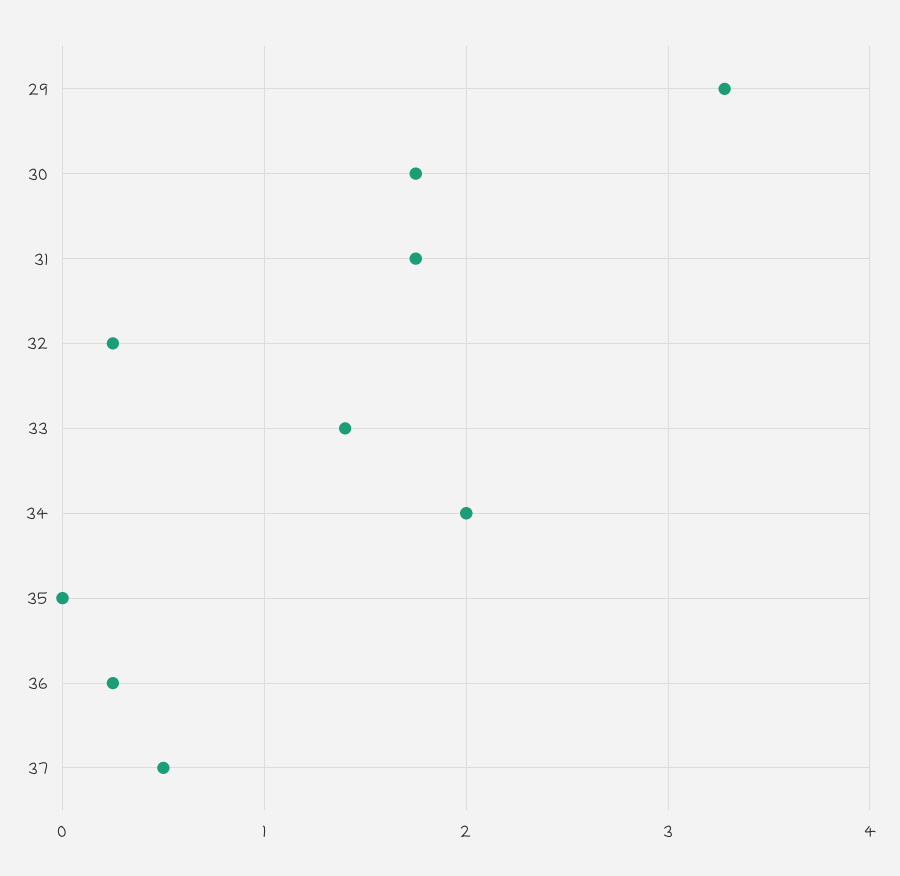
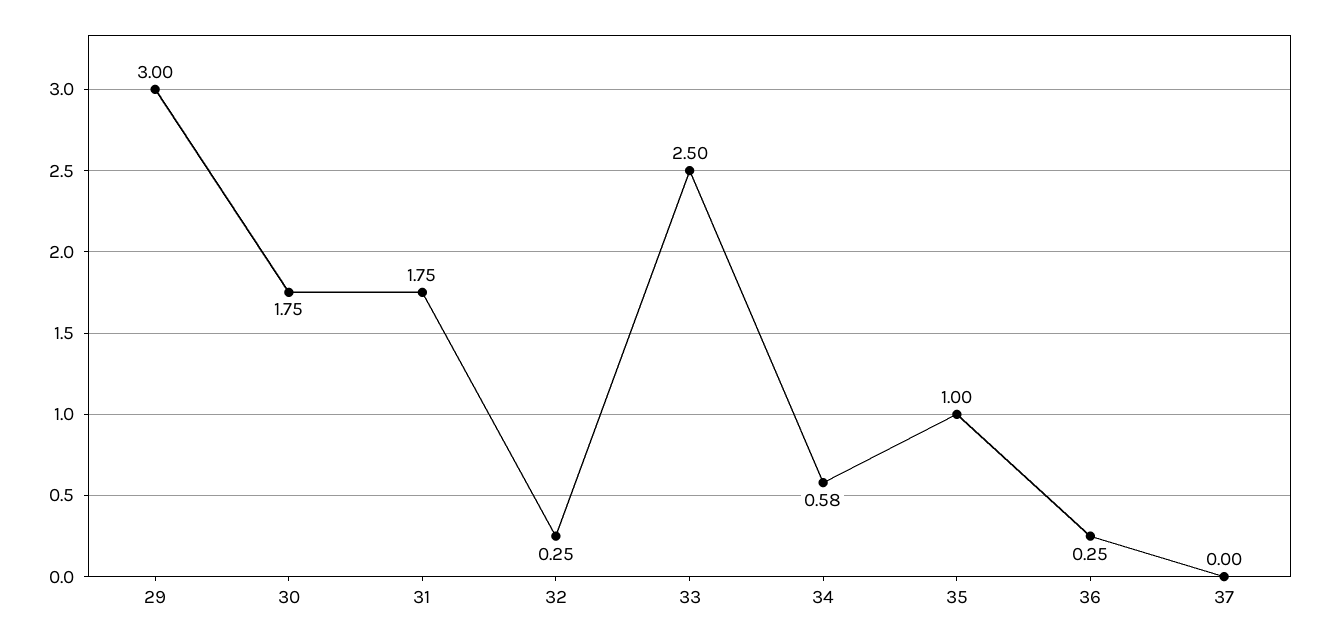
29: 3.3 -> 3
33: 1.4 -> 2.5
34: 2 -> 0.58
35: 0 -> 1
37: 0.5 -> 0

